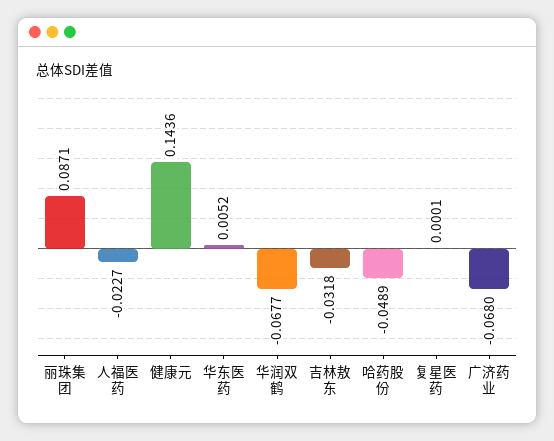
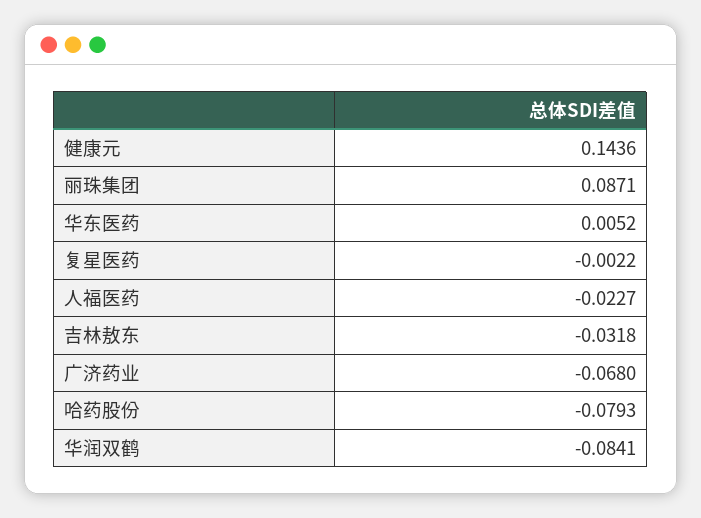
华润双鹤: -0.0677 -> -0.0841
哈药股份: -0.0489 -> -0.0793
复星医药: 0.0001 -> -0.0022

